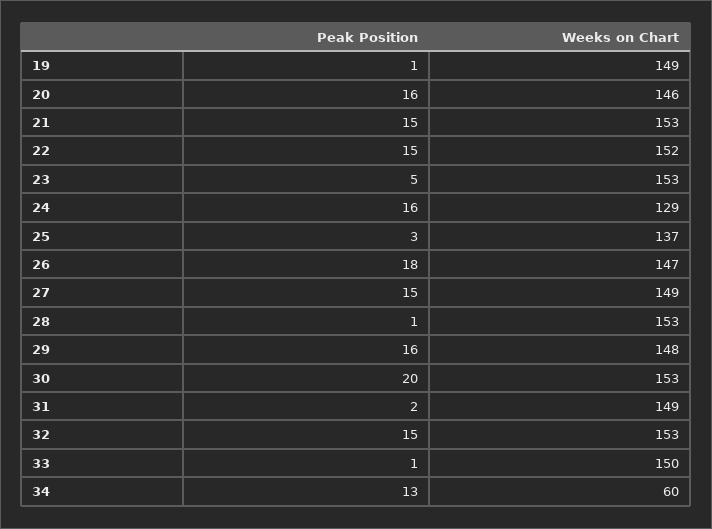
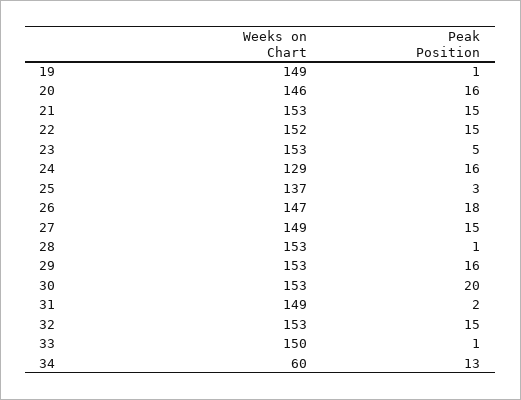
Weeks on Chart, 29: 148 -> 153

